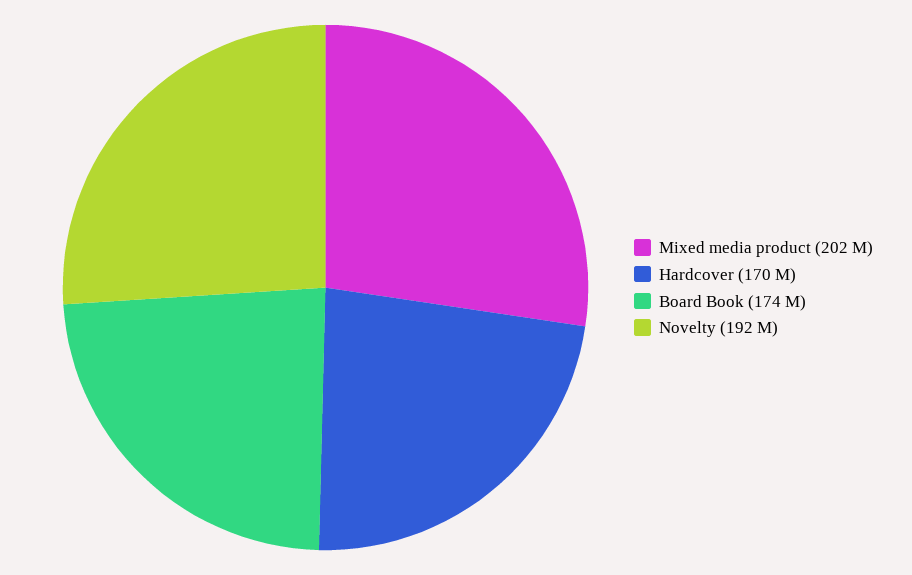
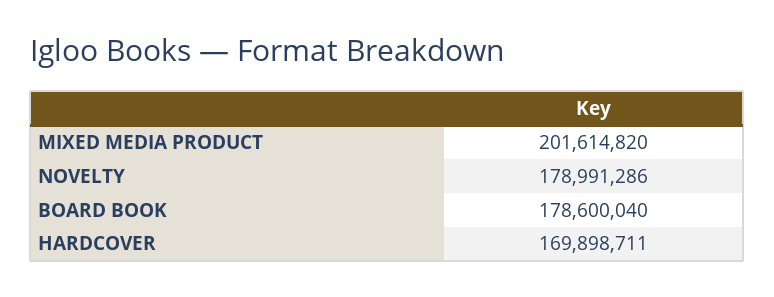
Board Book: 174000000 -> 178600040
Novelty: 192000000 -> 178991286

